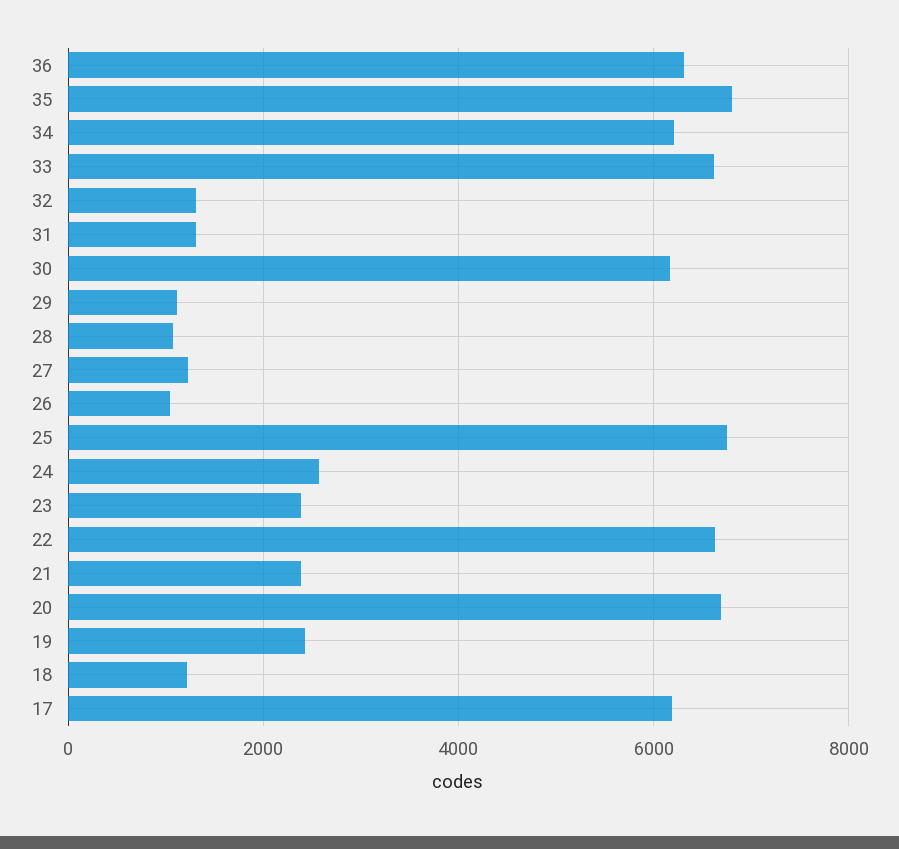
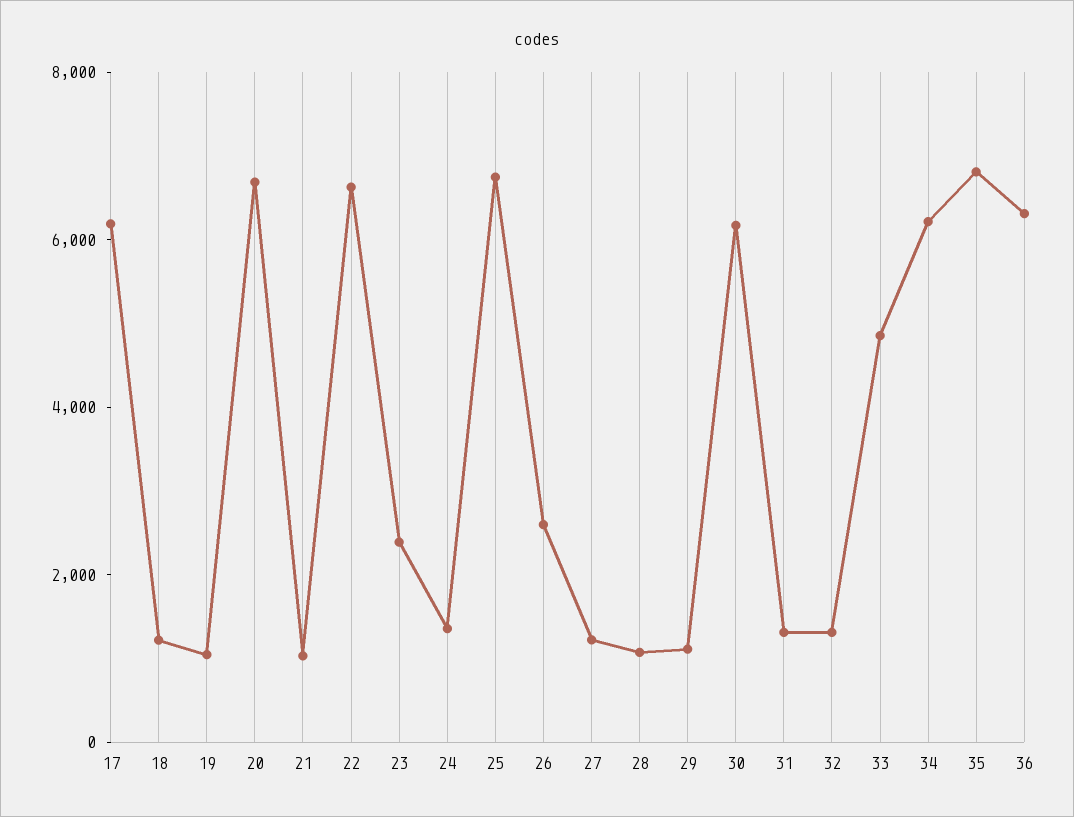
33: 6600 -> 5000
26: 1000 -> 2500
24: 2600 -> 1500
21: 2400 -> 1000
19: 2400 -> 1000

